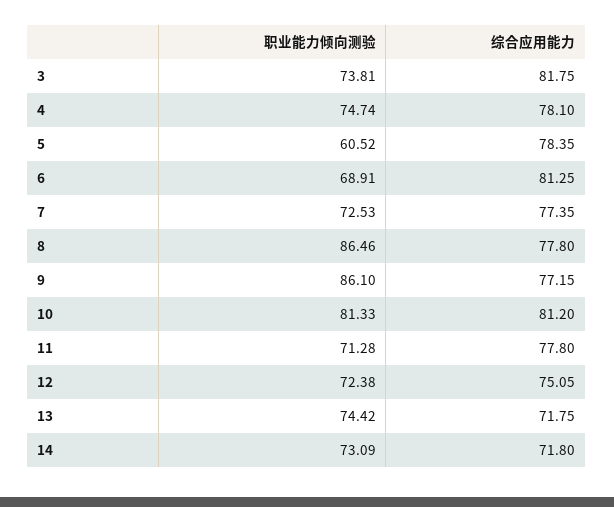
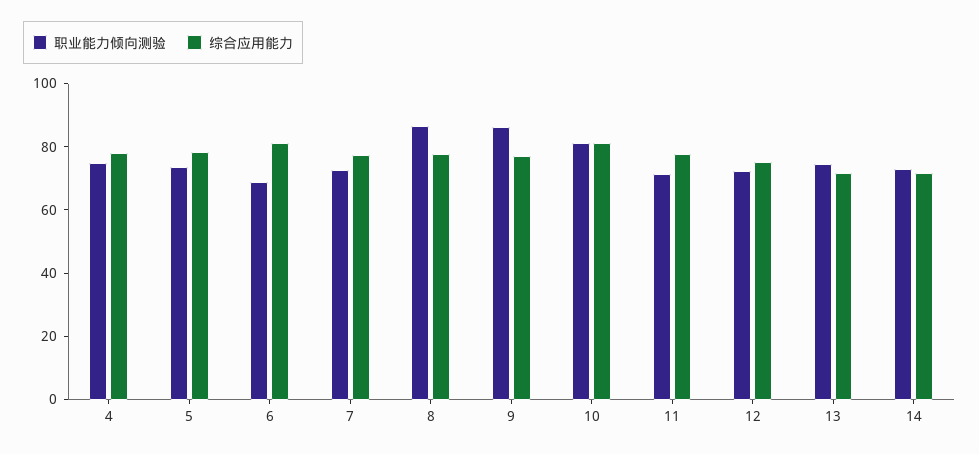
职业能力倾向测验, 3: 73.81 -> none
综合应用能力, 3: 81.75 -> none
职业能力倾向测验, 5: 60.52 -> 75

